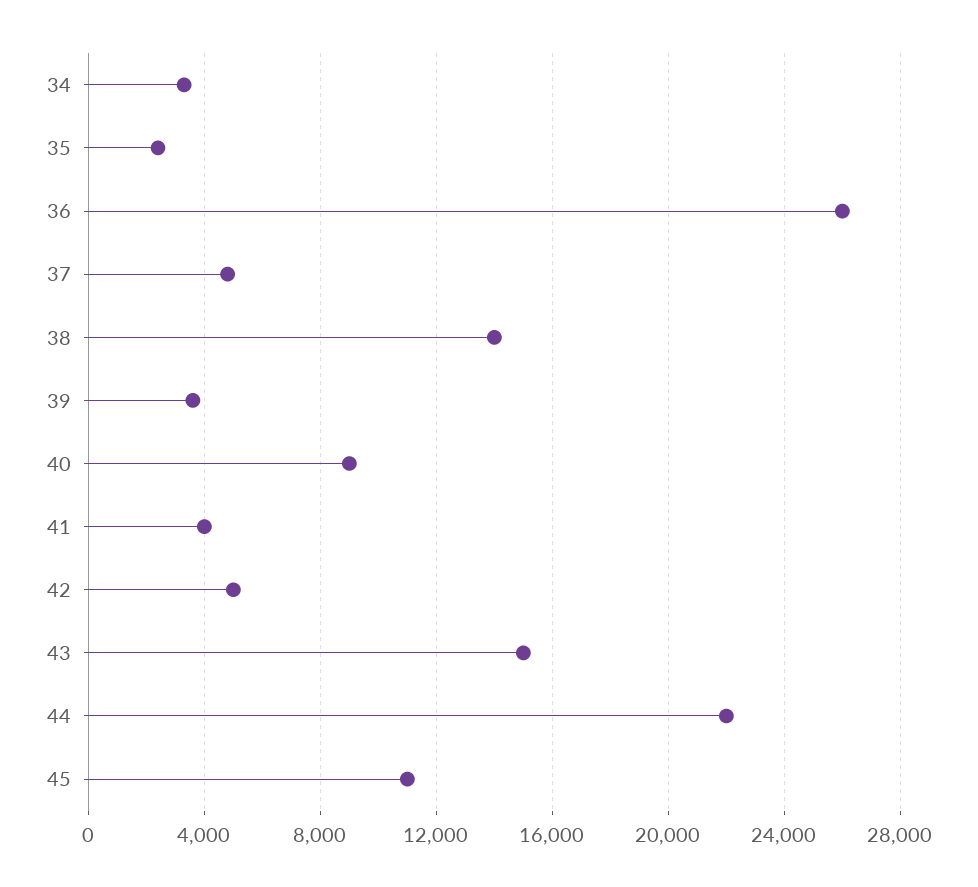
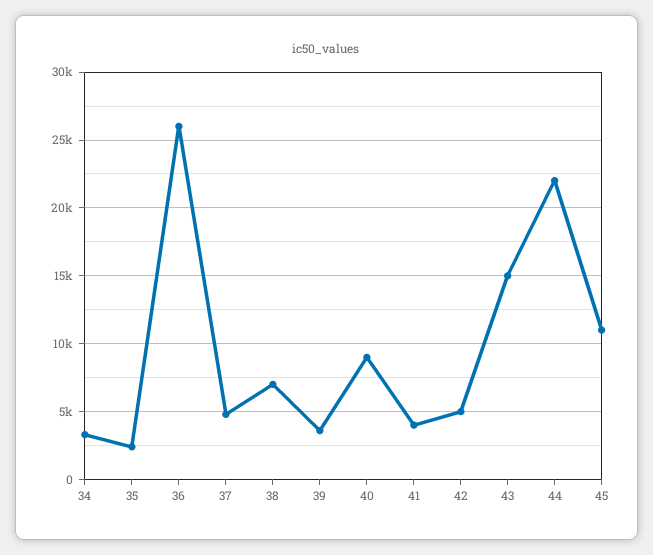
38: 14000 -> 7000

